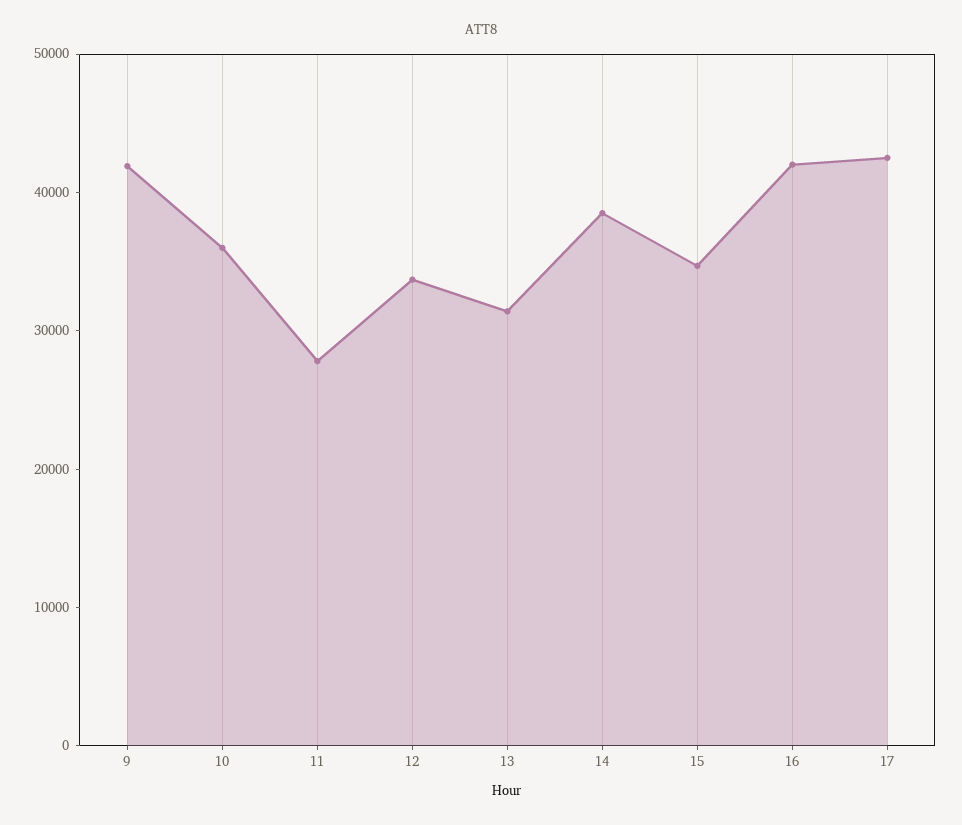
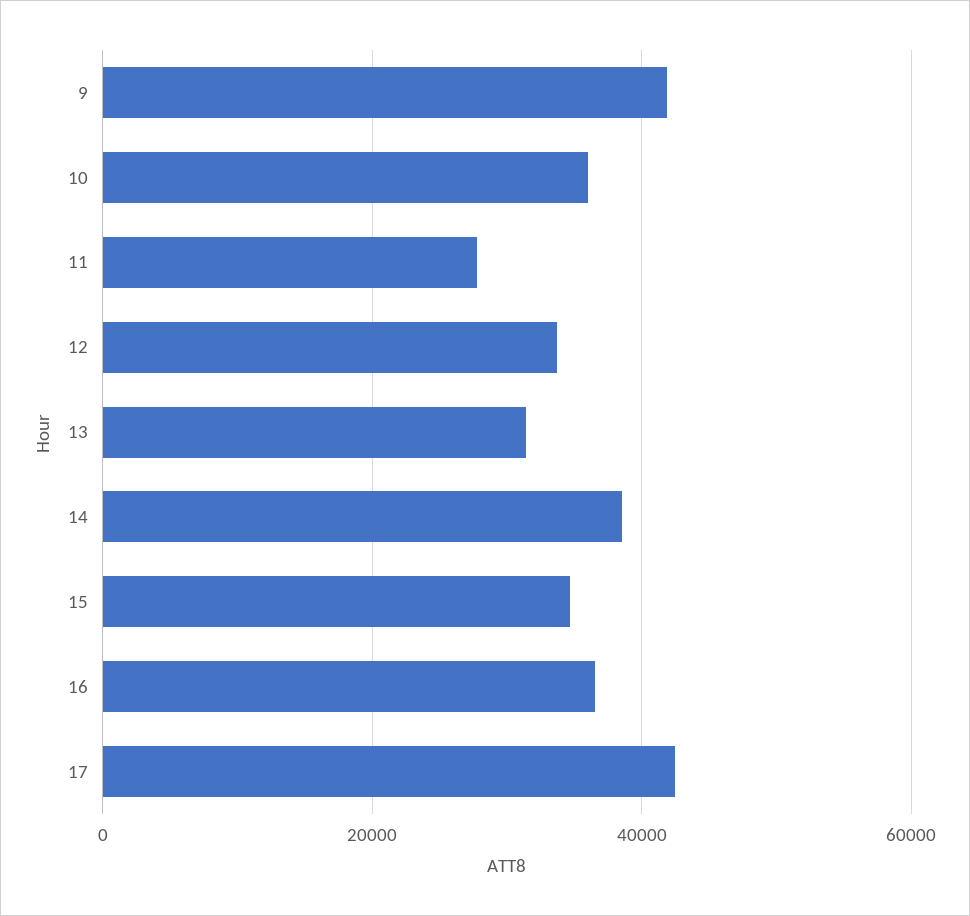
16: 42000 -> 36000

